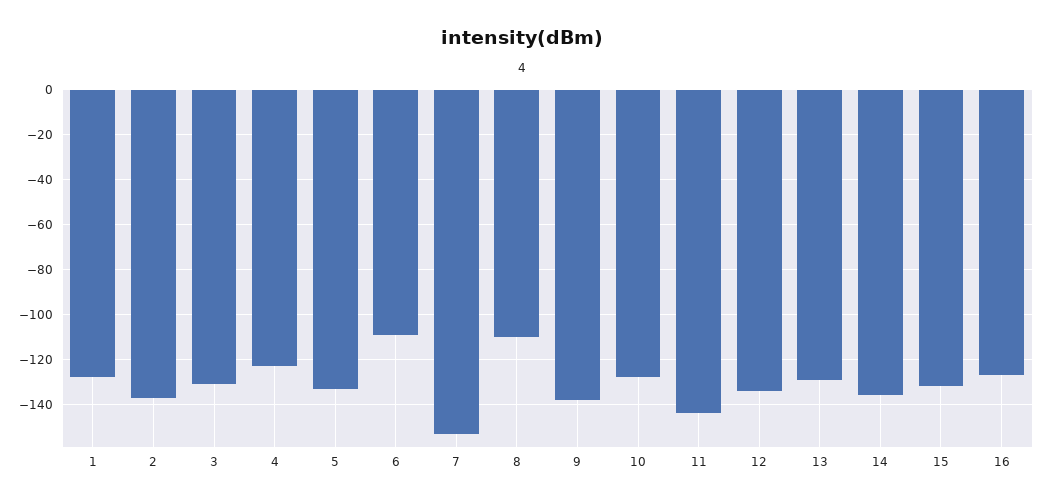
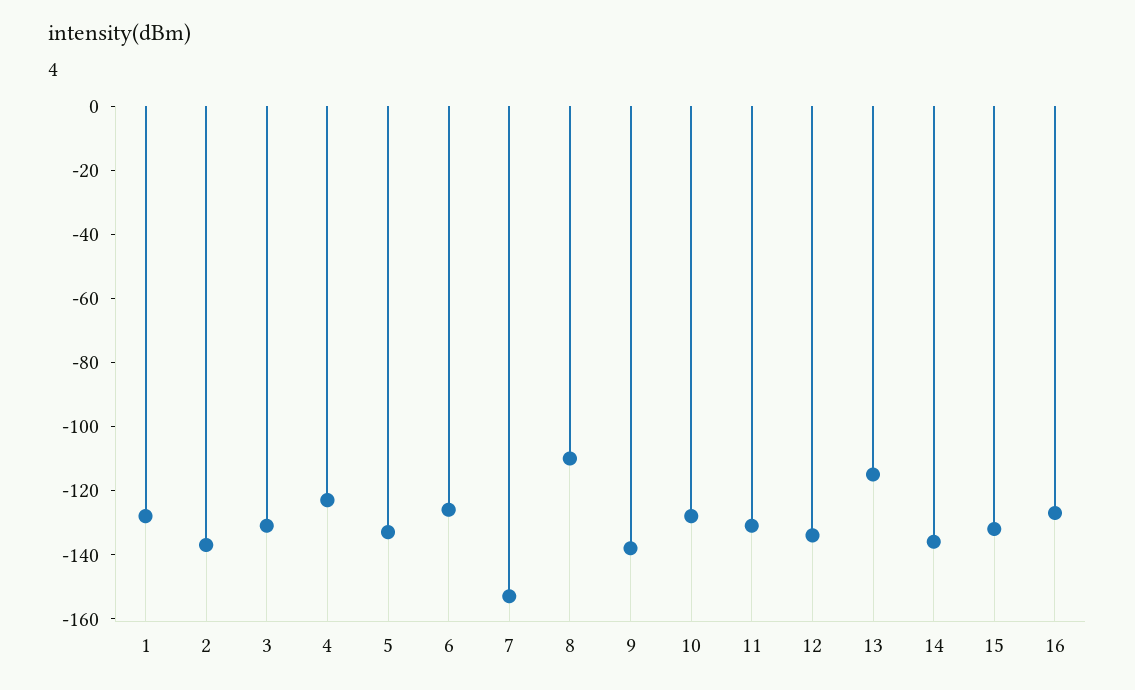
6: -110 -> -125
11: -145 -> -130
13: -130 -> -115

